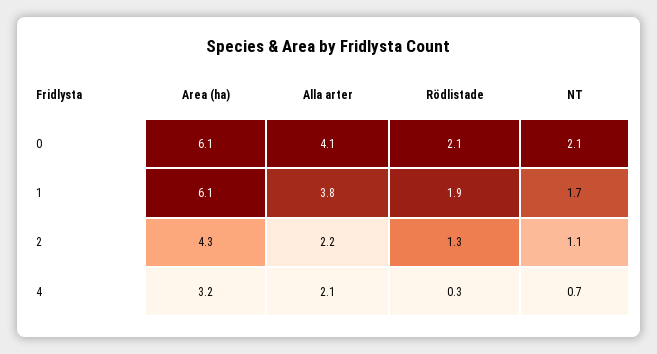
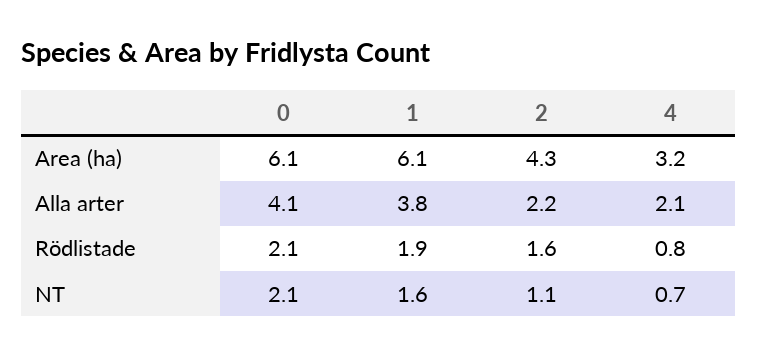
NT, 1: 1.7 -> 1.6
Rödlistade, 2: 1.3 -> 1.6
Rödlistade, 4: 0.3 -> 0.8

